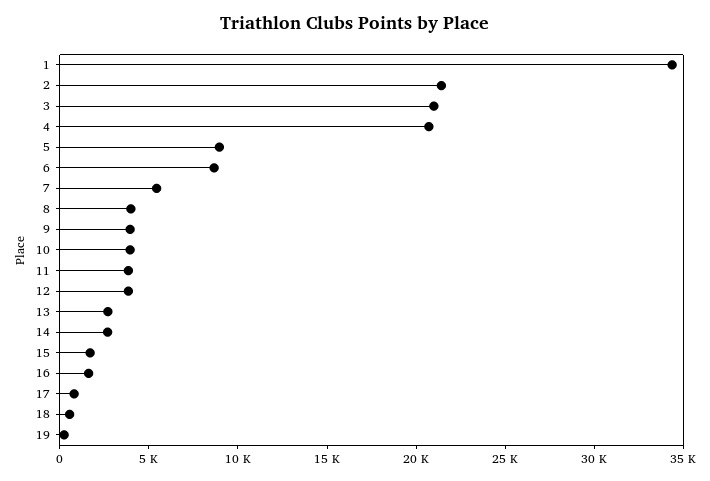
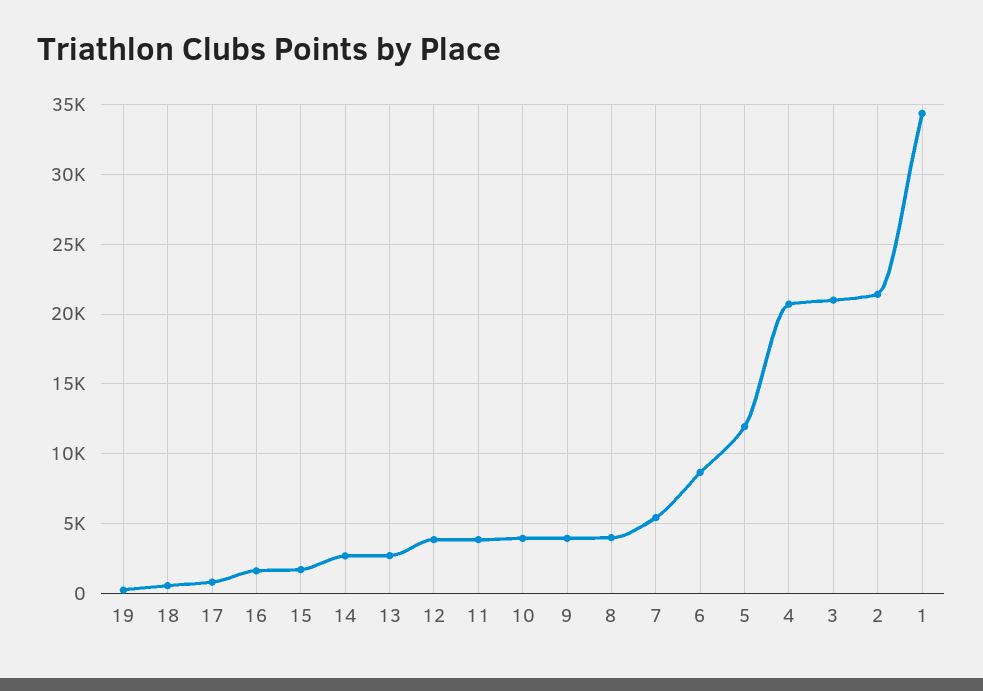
5: 9000 -> 12000

